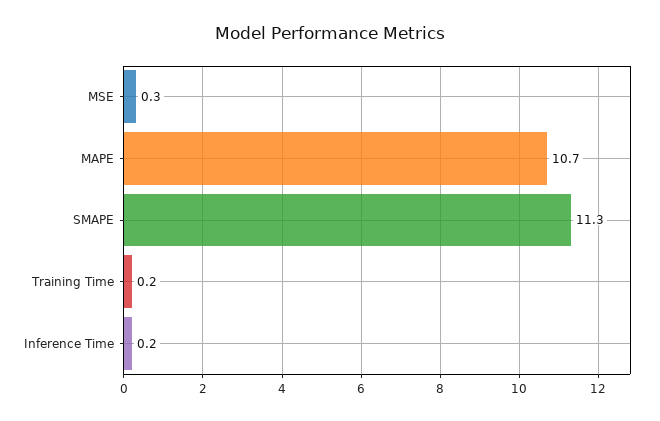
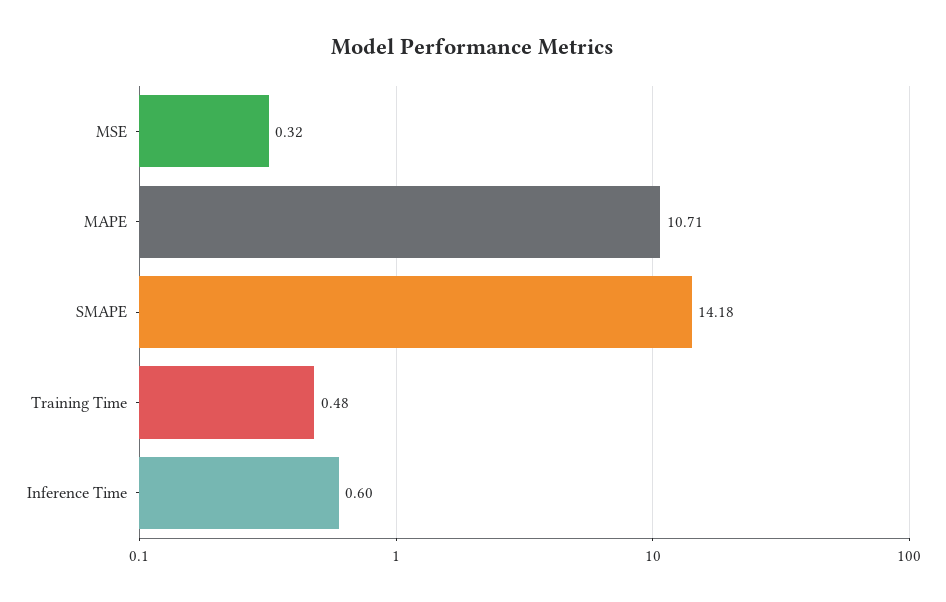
SMAPE: 11.3 -> 14.18
Training Time: 0.2 -> 0.48
Inference Time: 0.2 -> 0.6

